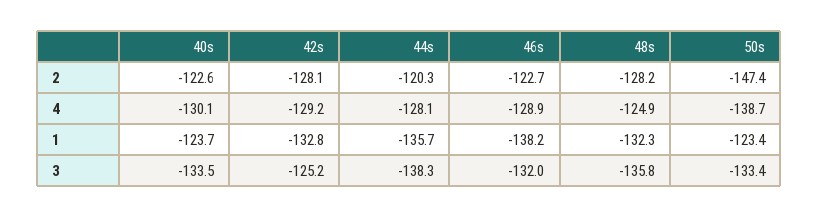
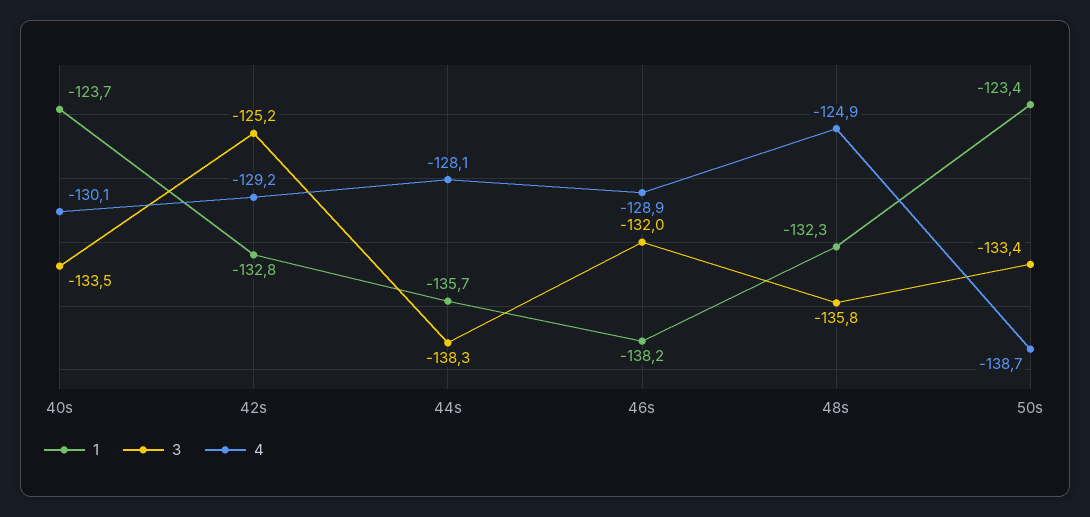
2, 40s: -122.6 -> none
2, 42s: -128.1 -> none
2, 44s: -120.3 -> none
2, 46s: -122.7 -> none
2, 48s: -128.2 -> none
2, 50s: -147.4 -> none

